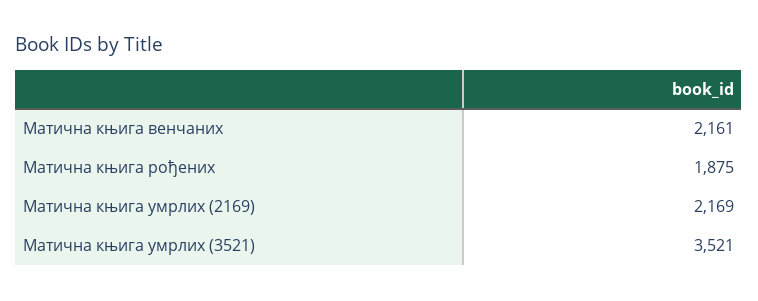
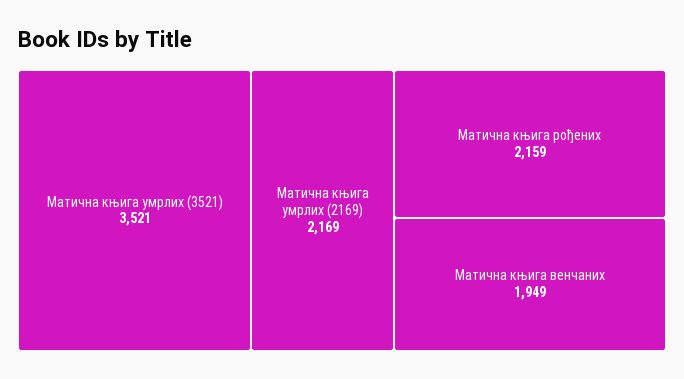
Матична књига венчаних: 2161 -> 1949
Матична књига рођених: 1875 -> 2159

